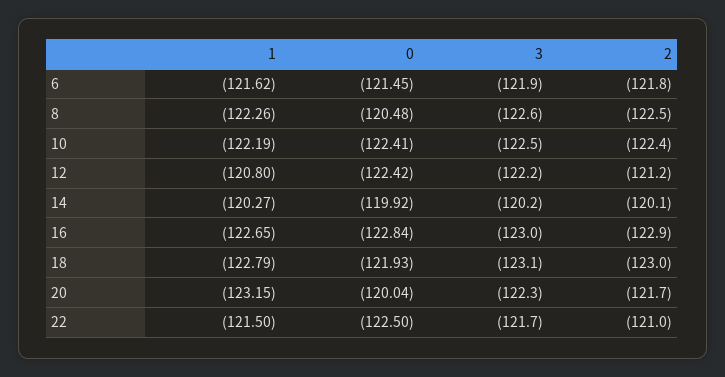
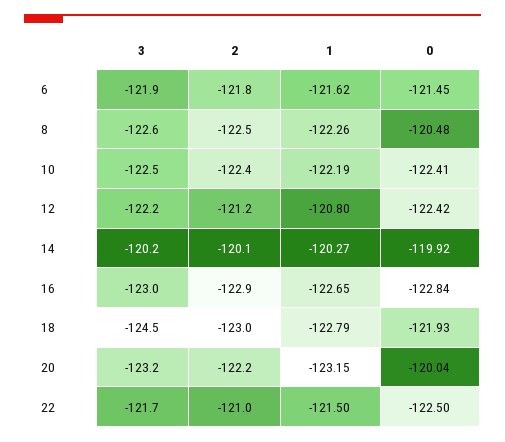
3, 18: -123.1 -> -124.5
3, 20: -122.3 -> -123.2
2, 20: -121.7 -> -122.2

